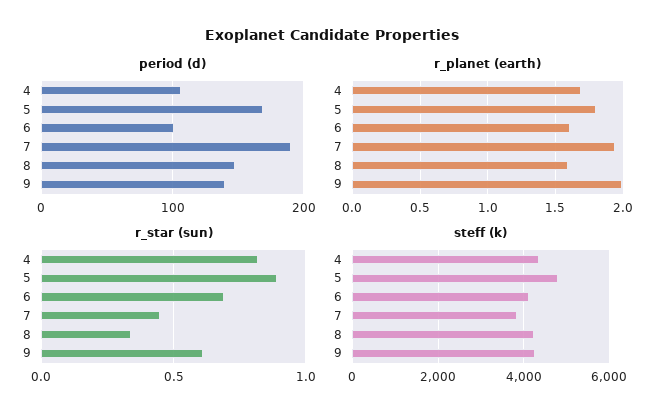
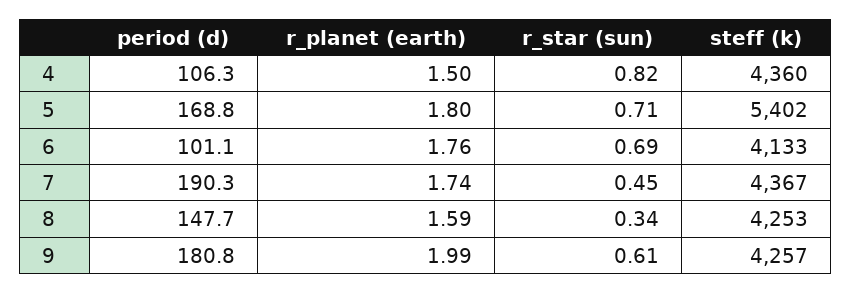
period (d), 9: 140 -> 180.8
r_planet (earth), 4: 1.7 -> 1.5
r_planet (earth), 6: 1.6 -> 1.76
r_planet (earth), 7: 1.95 -> 1.74
r_star (sun), 5: 0.9 -> 0.71
steff (k), 5: 4800 -> 5402
steff (k), 7: 3800 -> 4367

